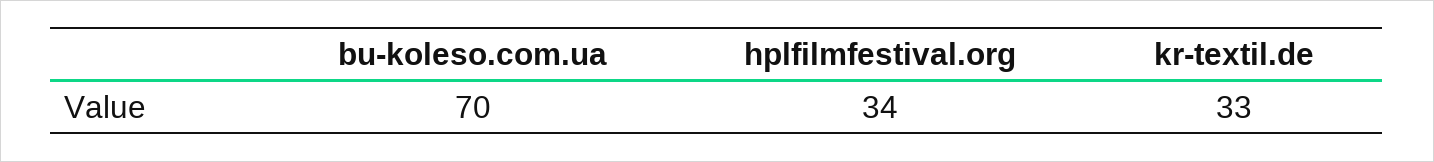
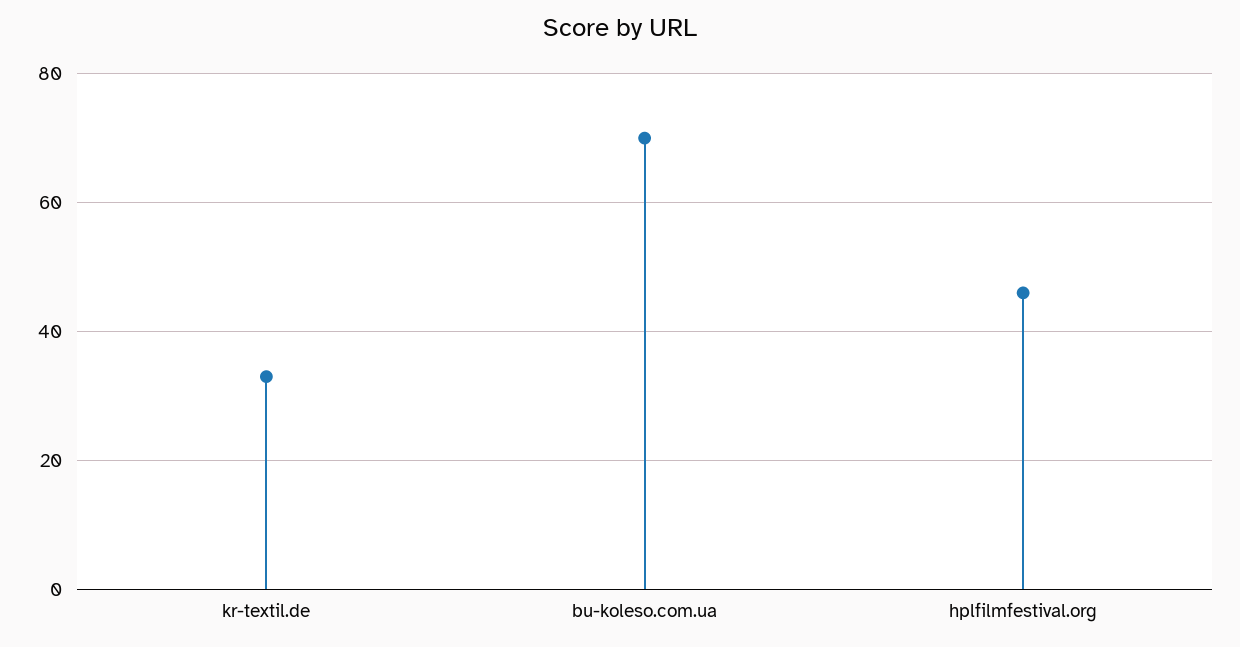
hplfilmfestival.org: 34 -> 45

